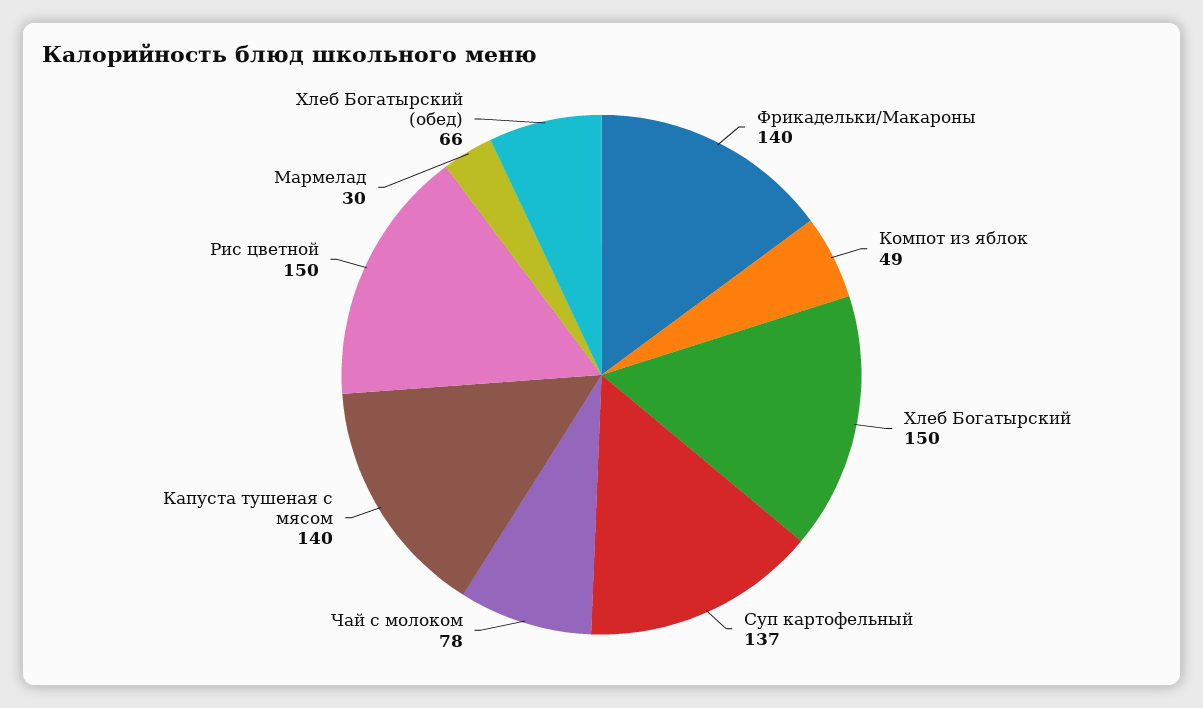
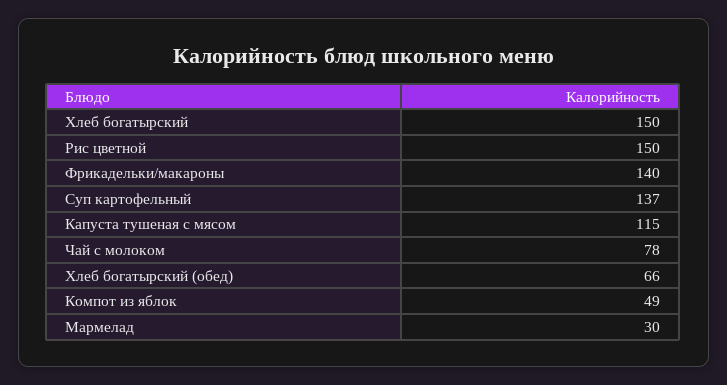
Капуста тушеная с мясом: 140 -> 115

